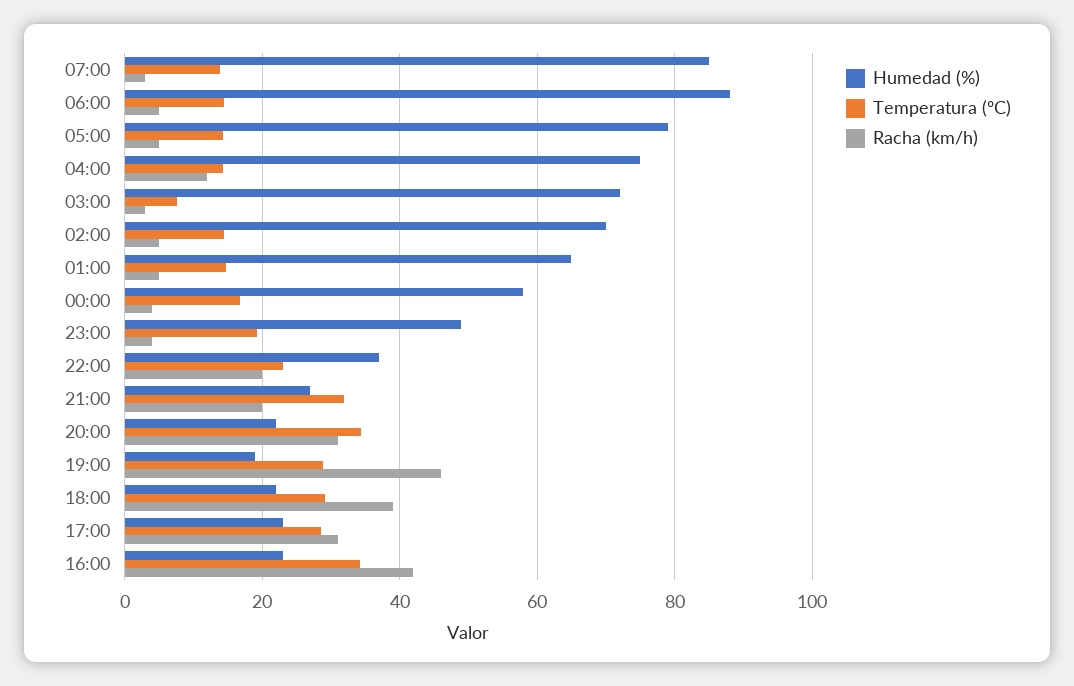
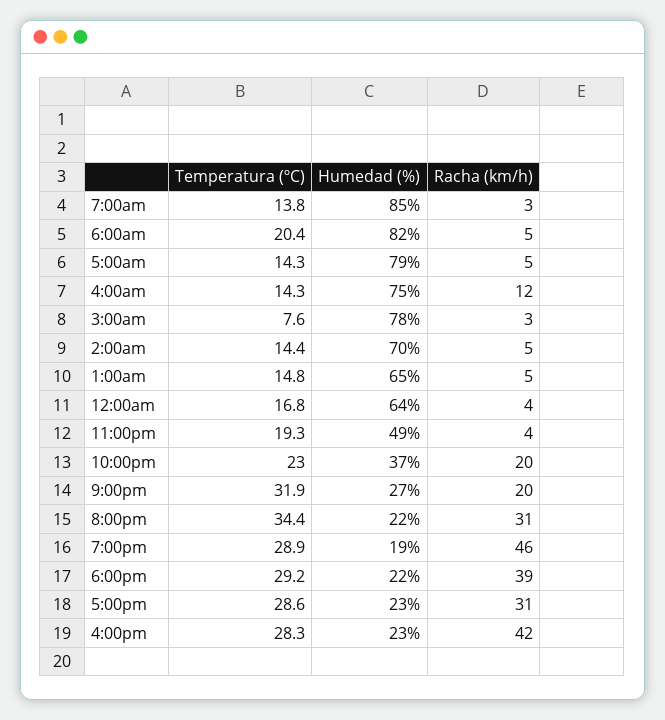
Humedad (%), 06:00: 88 -> 82
Temperatura (ºC), 06:00: 14 -> 20.4
Humedad (%), 03:00: 72 -> 78
Humedad (%), 00:00: 58 -> 64
Temperatura (ºC), 16:00: 34 -> 28.3

